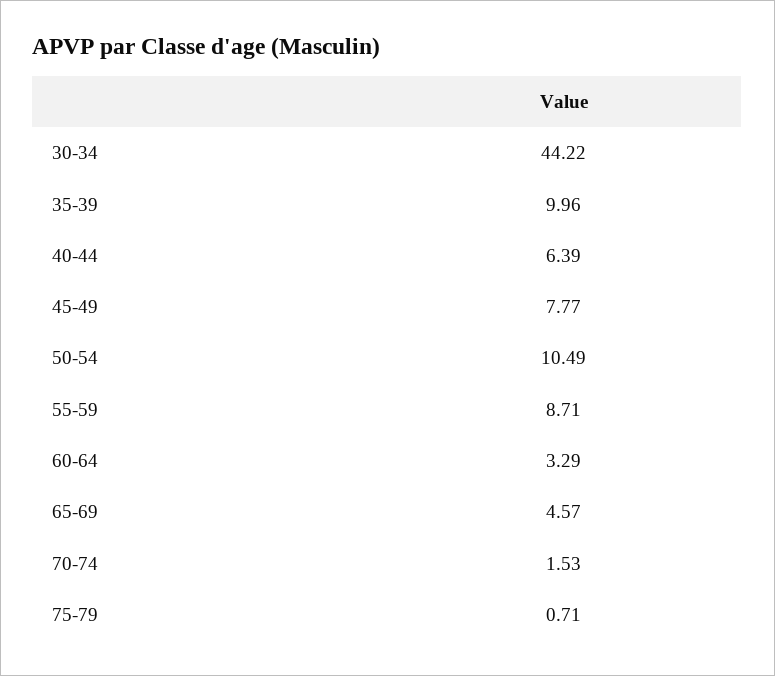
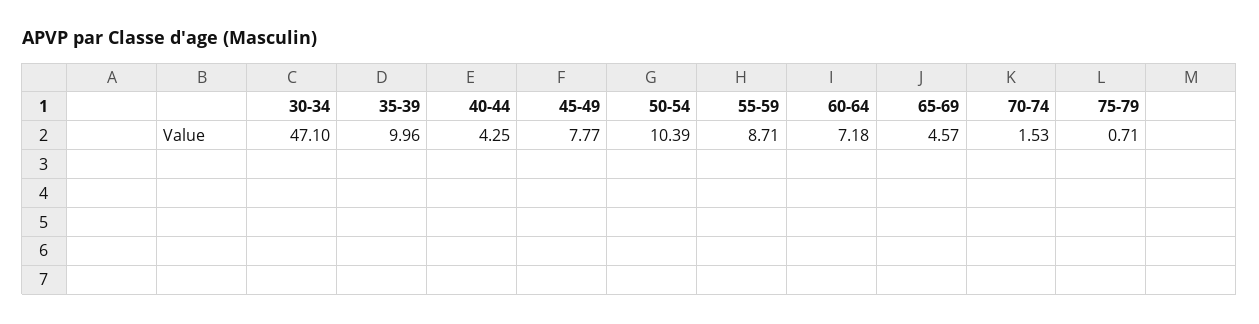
30-34: 44.22 -> 47.1
40-44: 6.39 -> 4.25
50-54: 10.49 -> 10.39
60-64: 3.29 -> 7.18

